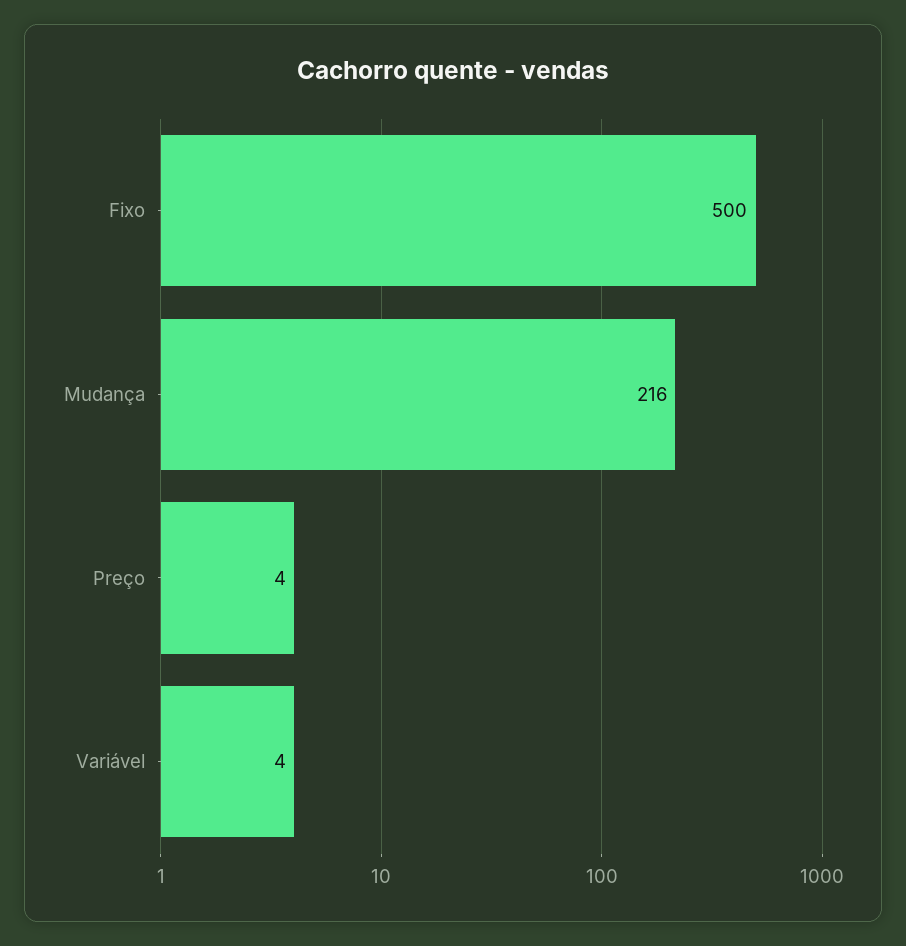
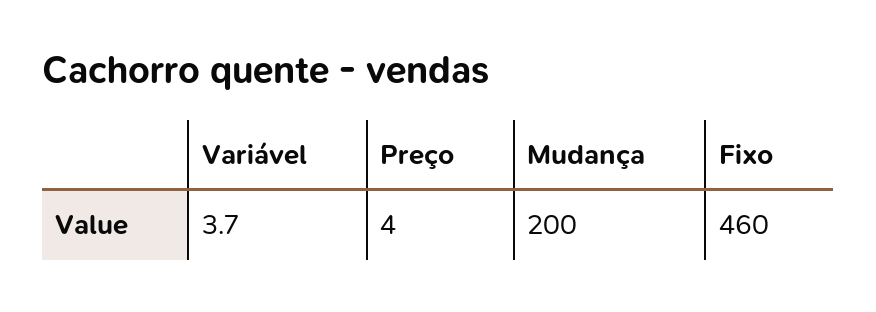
Fixo: 500 -> 460
Mudança: 216 -> 200

